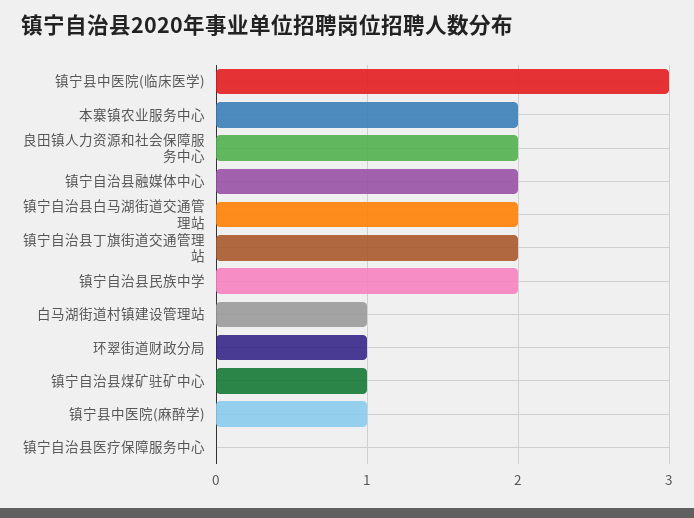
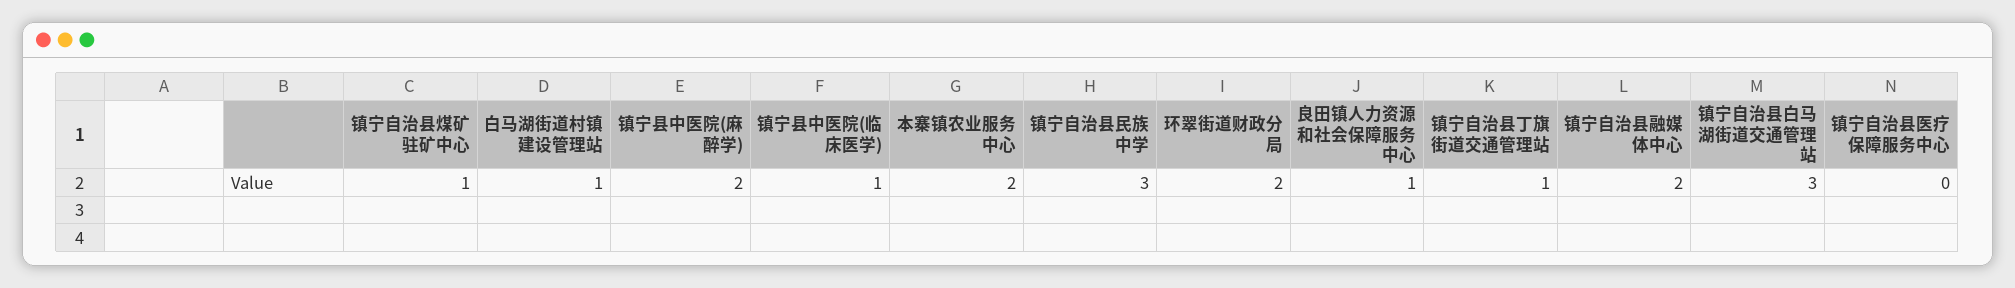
镇宁县中医院(临床医学): 3 -> 1
良田镇人力资源和社会保障服务中心: 2 -> 1
镇宁自治县白马湖街道交通管理站: 2 -> 3
镇宁自治县丁旗街道交通管理站: 2 -> 1
镇宁自治县民族中学: 2 -> 3
环翠街道财政分局: 1 -> 2
镇宁县中医院(麻醉学): 1 -> 2

